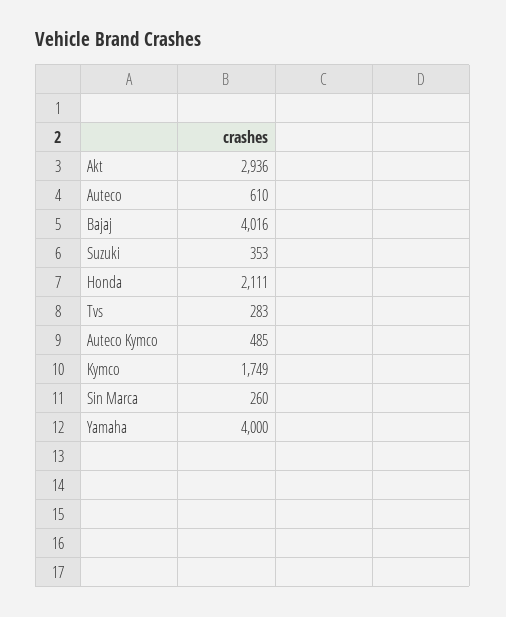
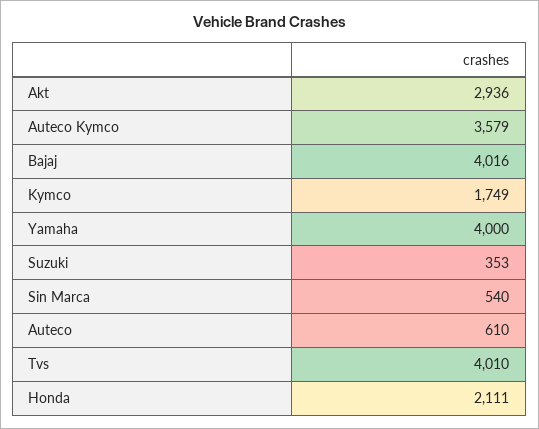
Tvs: 283 -> 4010
Auteco Kymco: 485 -> 3579
Sin Marca: 260 -> 540

